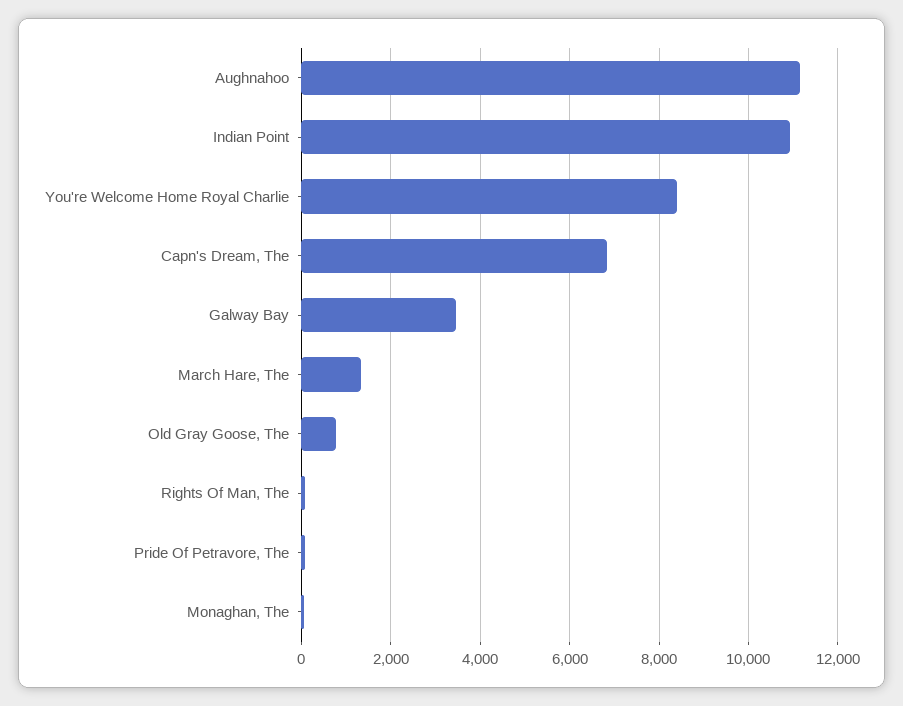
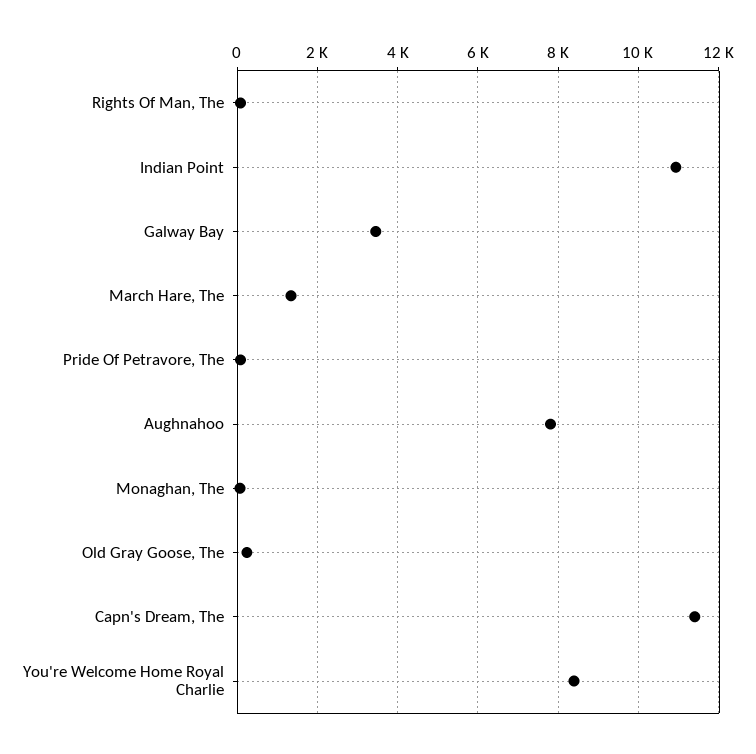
Aughnahoo: 11200 -> 7800
Capn's Dream, The: 6800 -> 11400
Old Gray Goose, The: 800 -> 200

